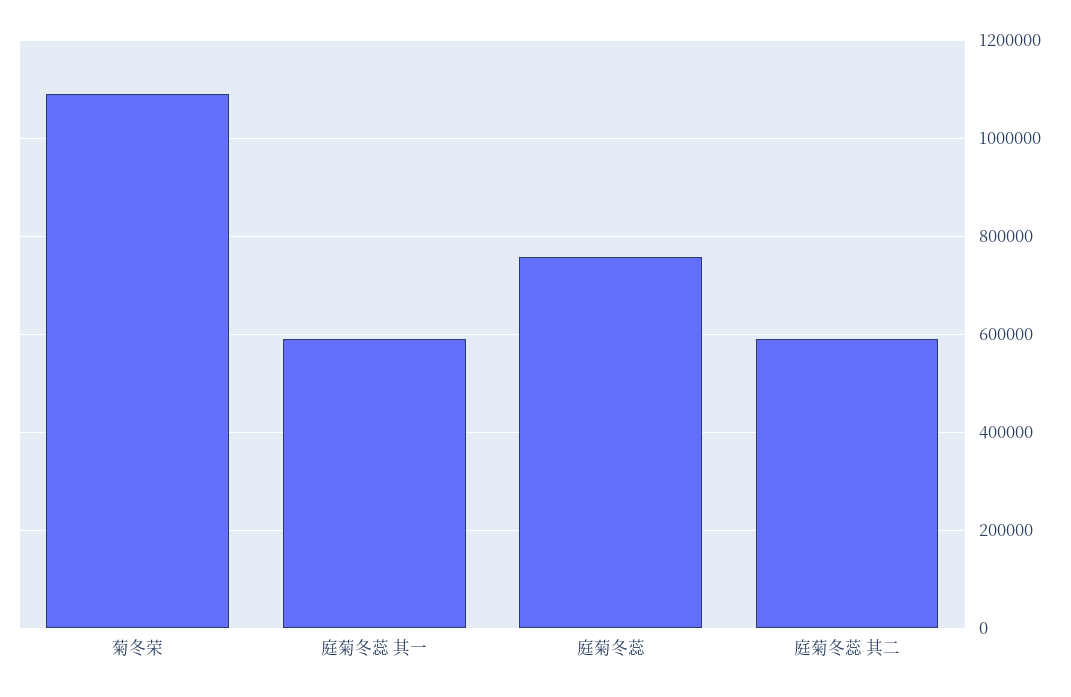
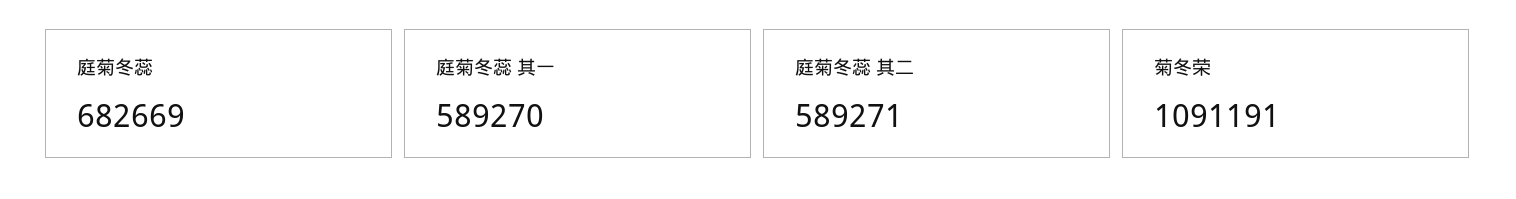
庭菊冬蕊: 760000 -> 682669

